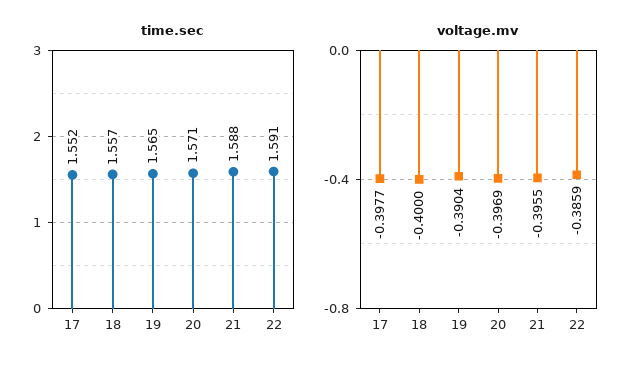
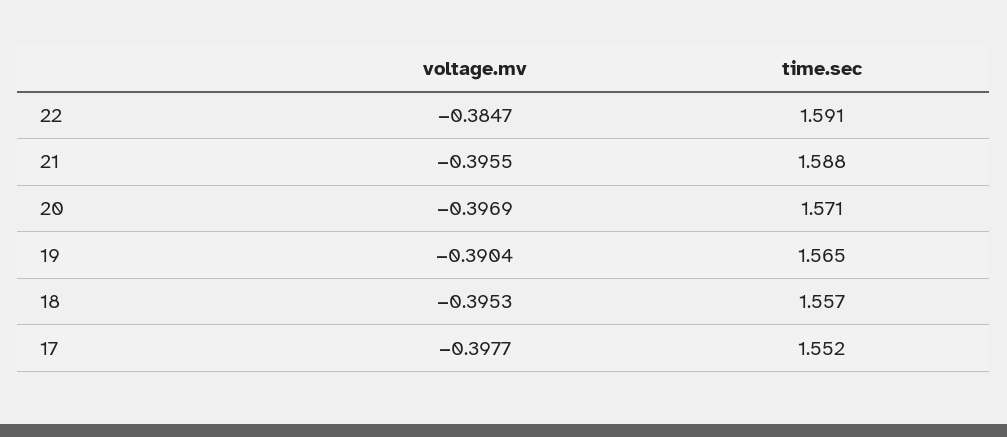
voltage.mv, 18: -0.4 -> -0.3953
voltage.mv, 22: -0.3859 -> -0.3847

